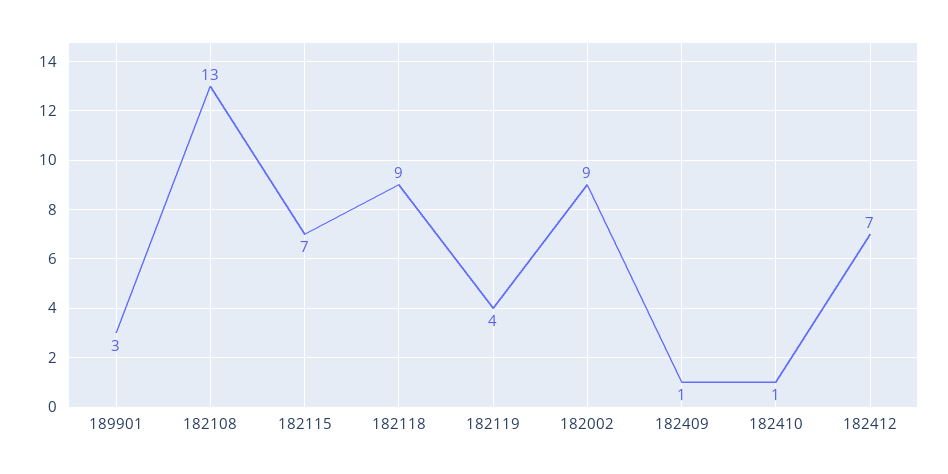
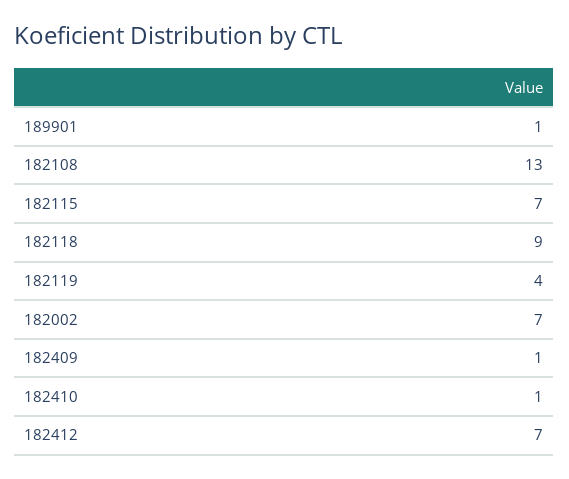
189901: 3 -> 1
182002: 9 -> 7

